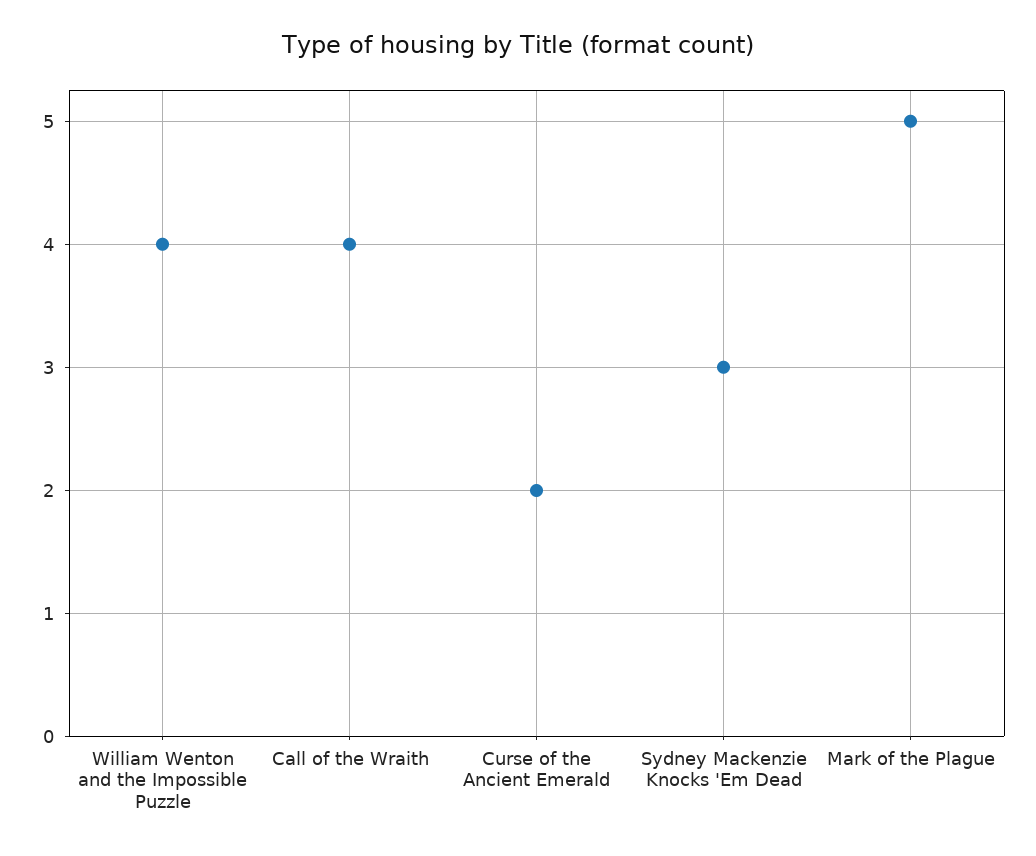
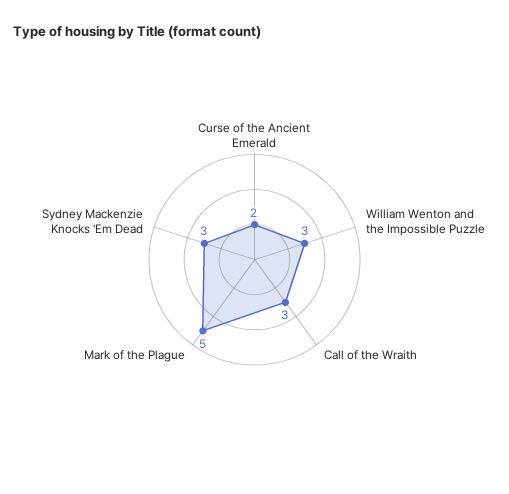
William Wenton and the Impossible Puzzle: 4 -> 3
Call of the Wraith: 4 -> 3

